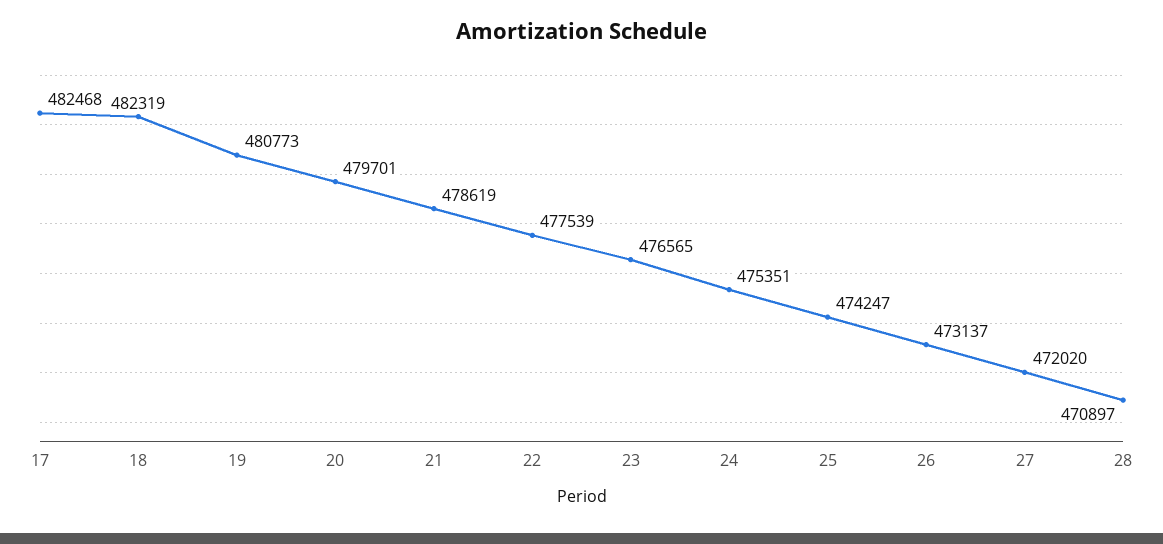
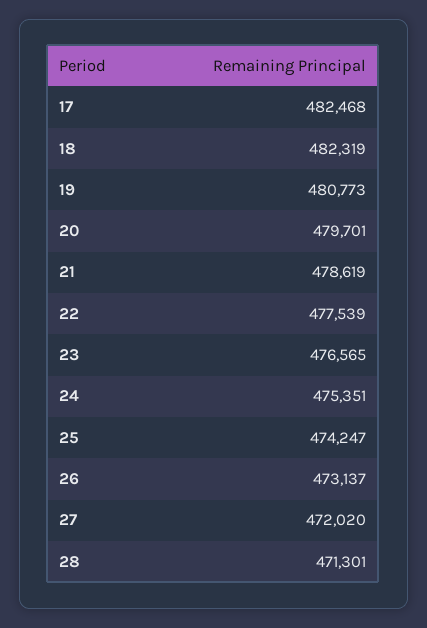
28: 470897 -> 471301

